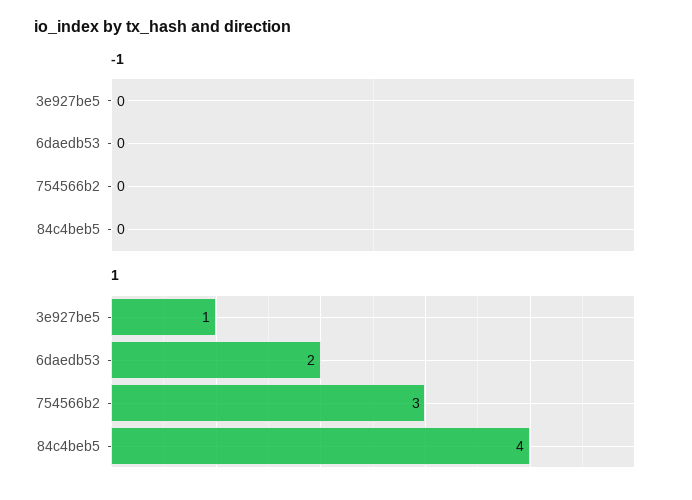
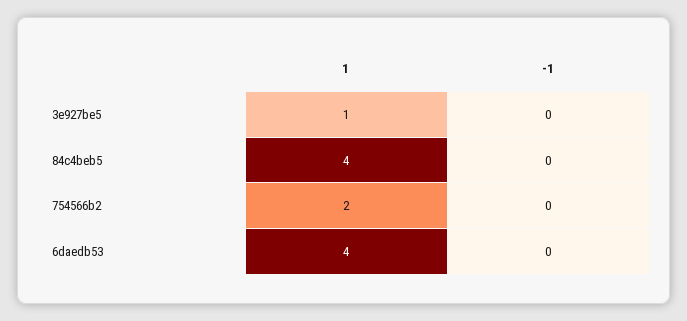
1, 6daedb53: 2 -> 4
1, 754566b2: 3 -> 2

